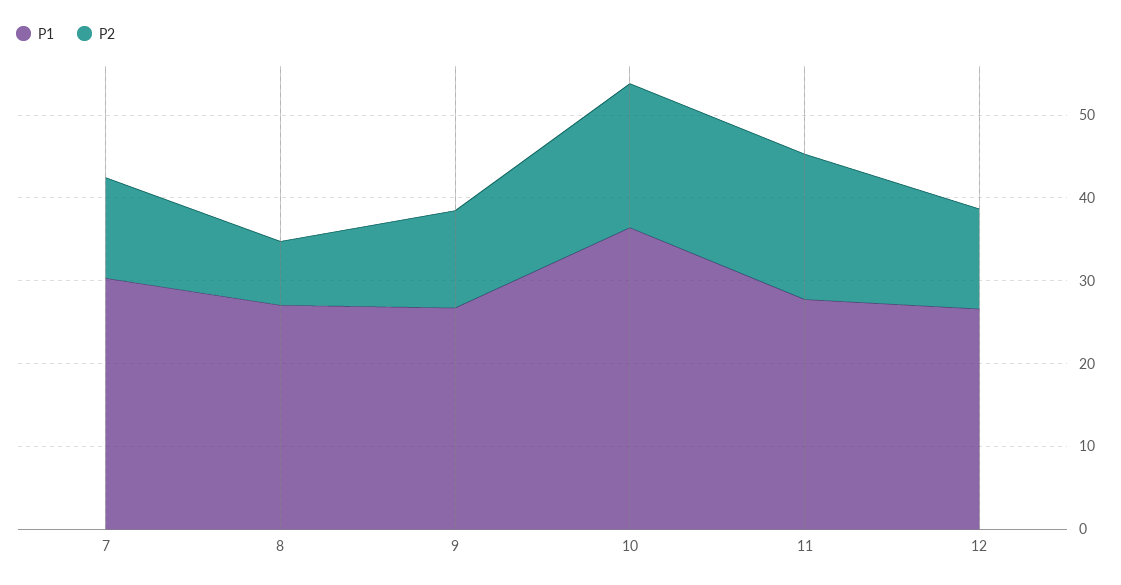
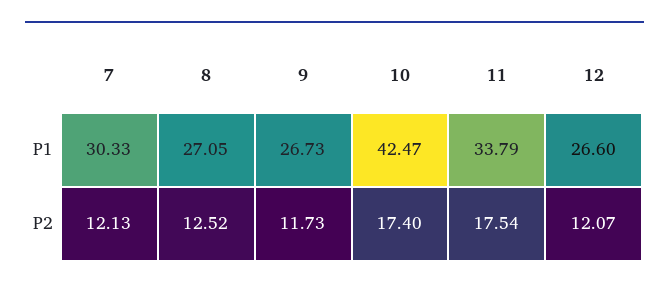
P2, 8: 8 -> 12.52
P1, 10: 36 -> 42.47
P1, 11: 28 -> 33.79

